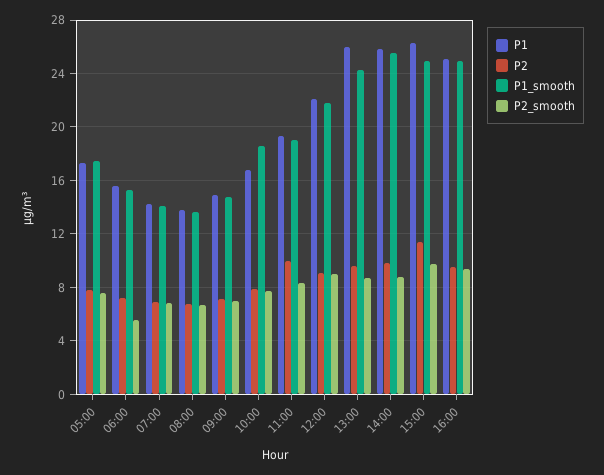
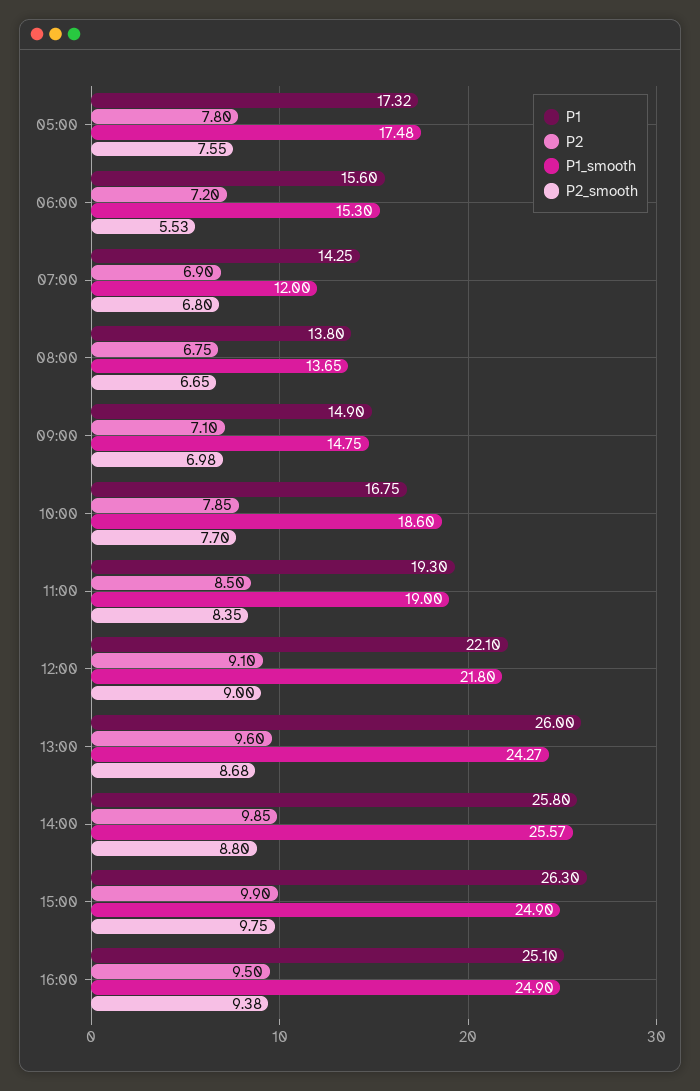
P1_smooth, 07:00: 14 -> 12
P2, 11:00: 10 -> 8.5
P2, 15:00: 11.5 -> 9.9

